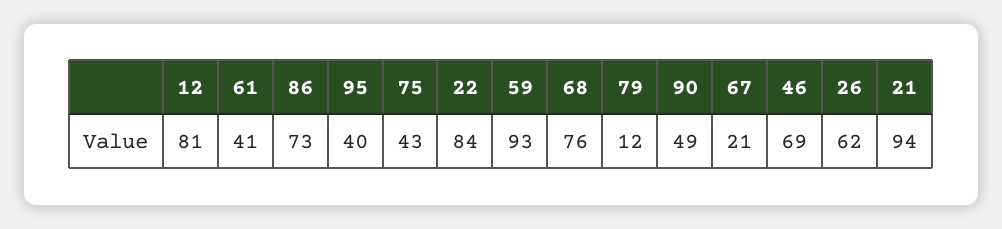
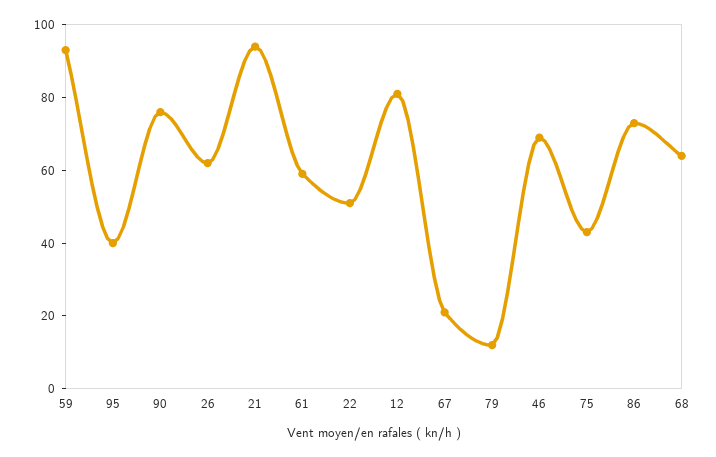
61: 41 -> 60
22: 84 -> 50
68: 76 -> 65
90: 49 -> 75

